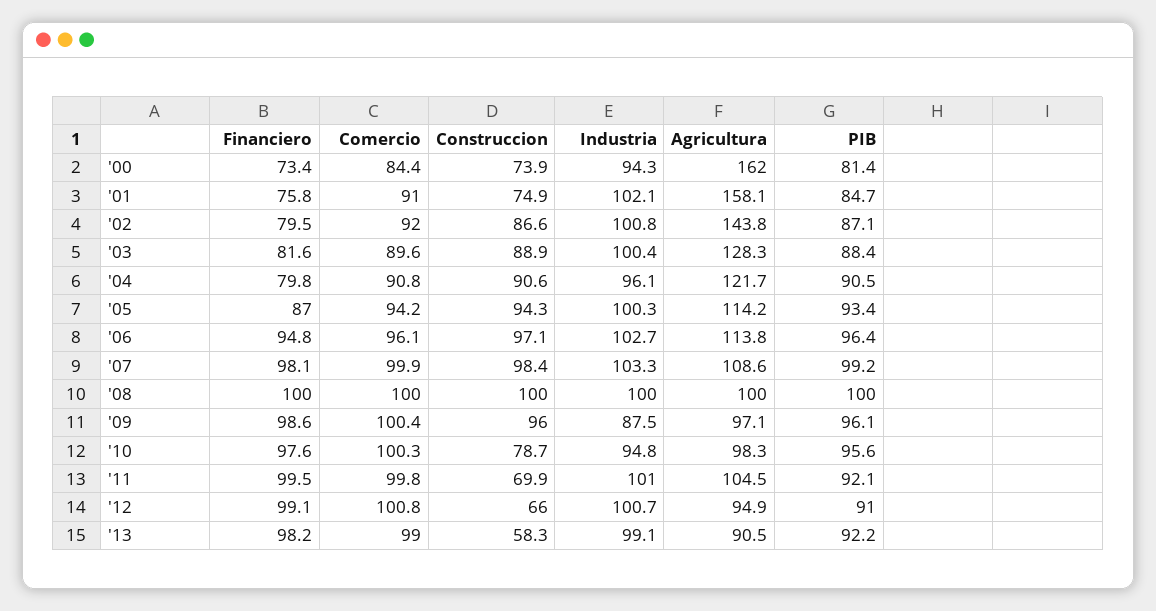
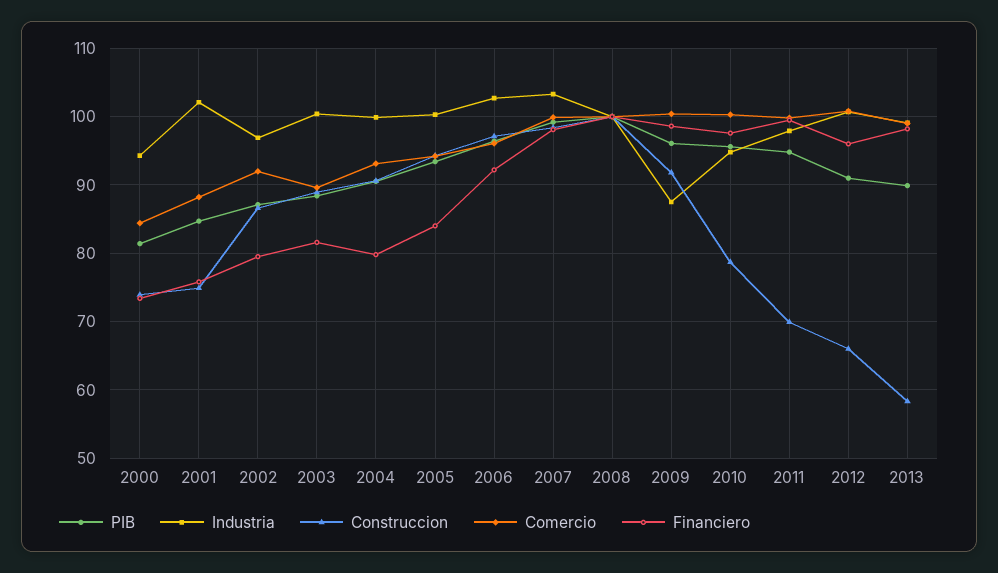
Agricultura, '00: 162 -> none
Comercio, '01: 91 -> 88
Agricultura, '01: 158.1 -> none
Industria, '02: 100.8 -> 97
Agricultura, '02: 143.8 -> none
Agricultura, '03: 128.3 -> none
Comercio, '04: 90.8 -> 93
Industria, '04: 96.1 -> 100
Agricultura, '04: 121.7 -> none
Financiero, '05: 87 -> 84
Agricultura, '05: 114.2 -> none
Financiero, '06: 94.8 -> 92
Agricultura, '06: 113.8 -> none
Agricultura, '07: 108.6 -> none
Agricultura, '08: 100 -> none
Construccion, '09: 96 -> 92
Agricultura, '09: 97.1 -> none
Agricultura, '10: 98.3 -> none
Industria, '11: 101 -> 98
Agricultura, '11: 104.5 -> none
PIB, '11: 92.1 -> 95
Financiero, '12: 99.1 -> 96
Agricultura, '12: 94.9 -> none
Agricultura, '13: 90.5 -> none
PIB, '13: 92.2 -> 90

